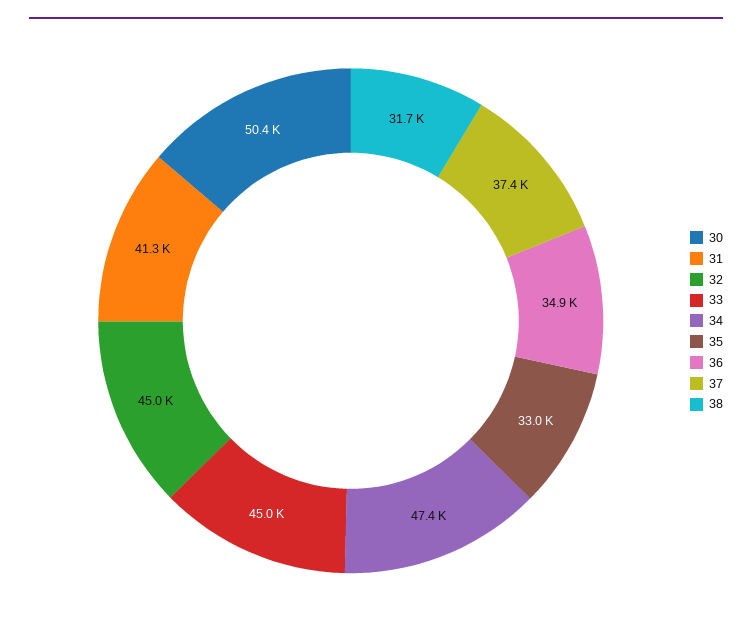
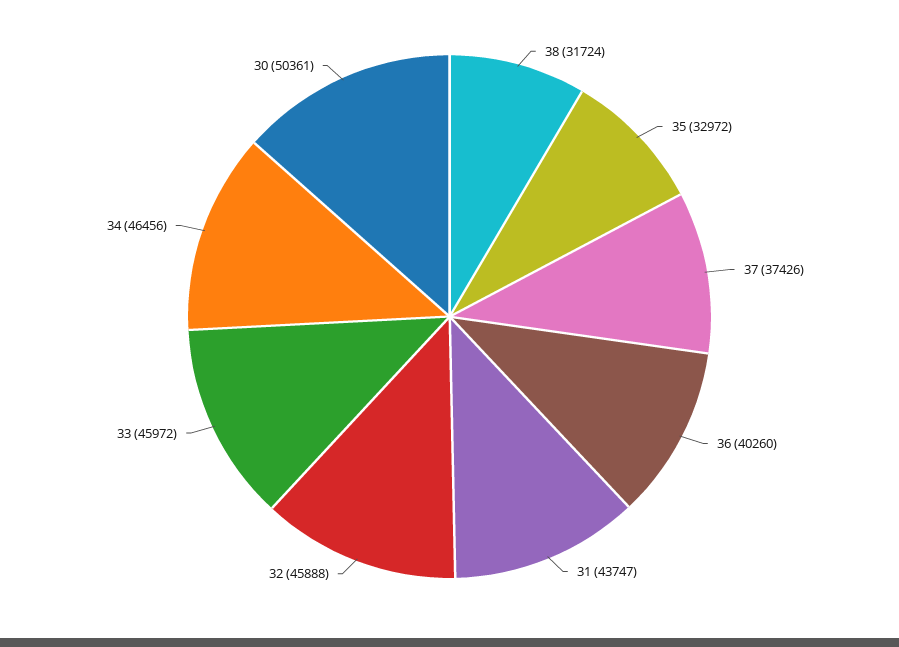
31: 41300 -> 43747
32: 45000 -> 45888
33: 45000 -> 45972
34: 47400 -> 46456
36: 34900 -> 40260

